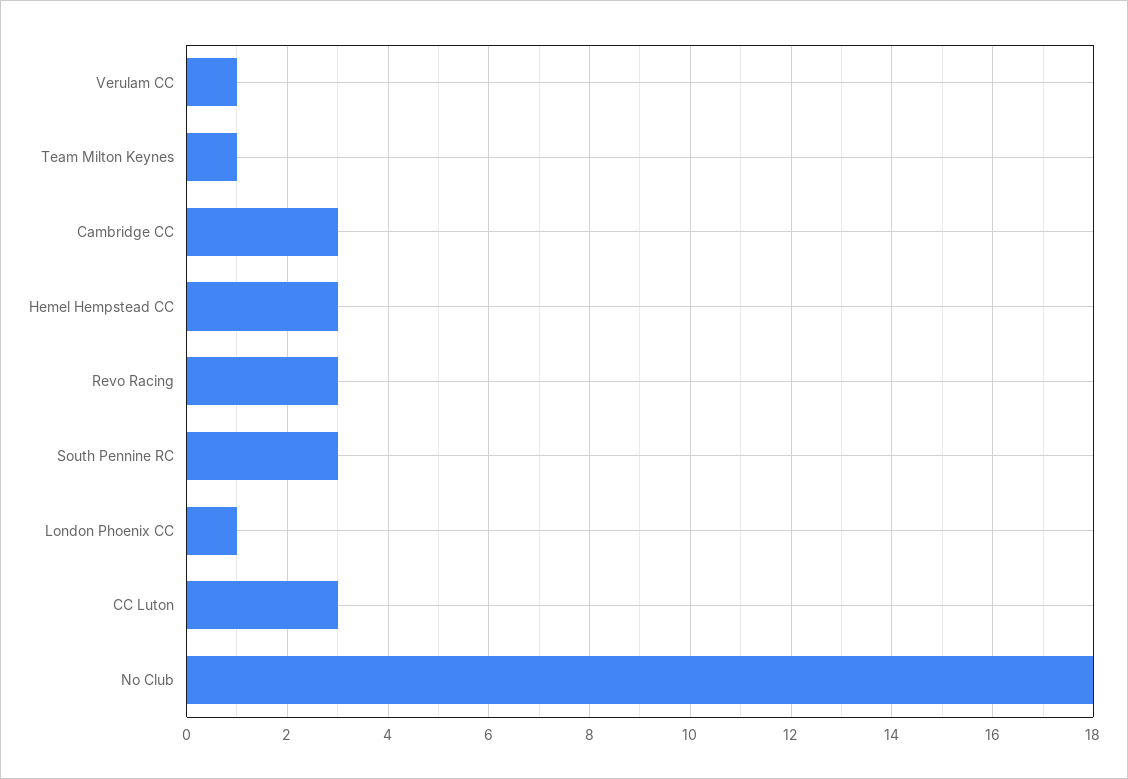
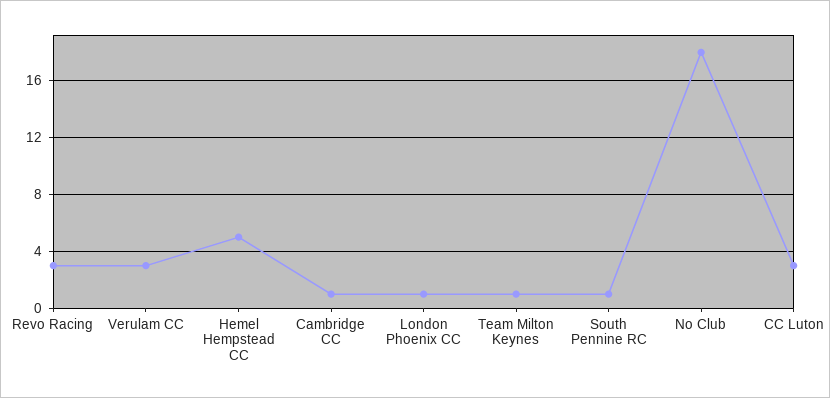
Verulam CC: 1 -> 3
Cambridge CC: 3 -> 1
Hemel Hempstead CC: 3 -> 5
South Pennine RC: 3 -> 1

